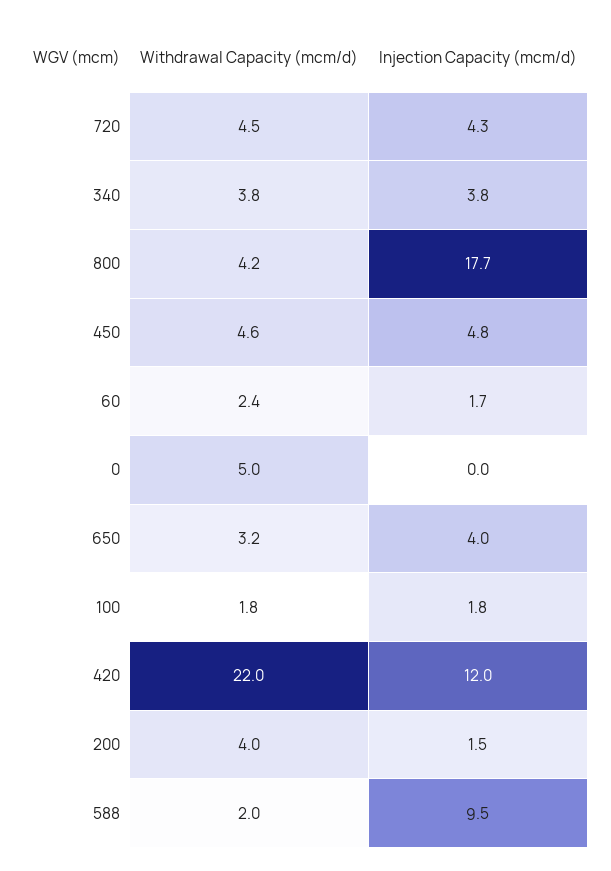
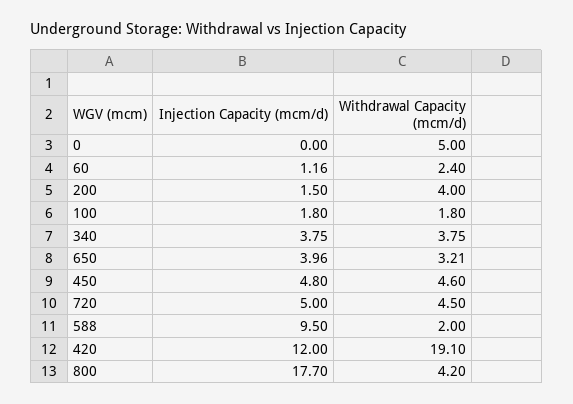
Injection Capacity (mcm/d), 720: 4.3 -> 5
Injection Capacity (mcm/d), 60: 1.7 -> 1.16
Withdrawal Capacity (mcm/d), 420: 22 -> 19.1

